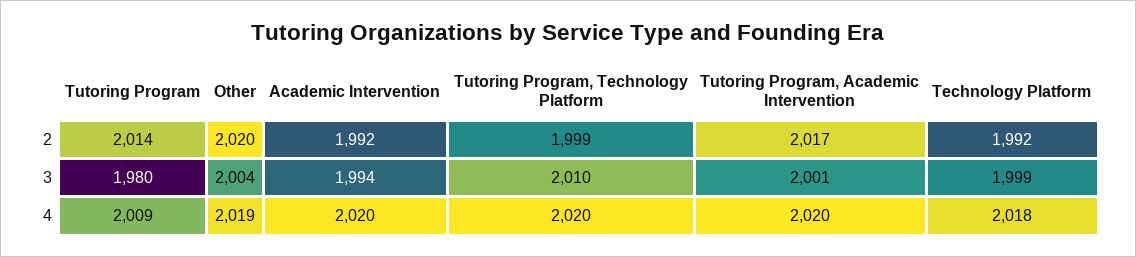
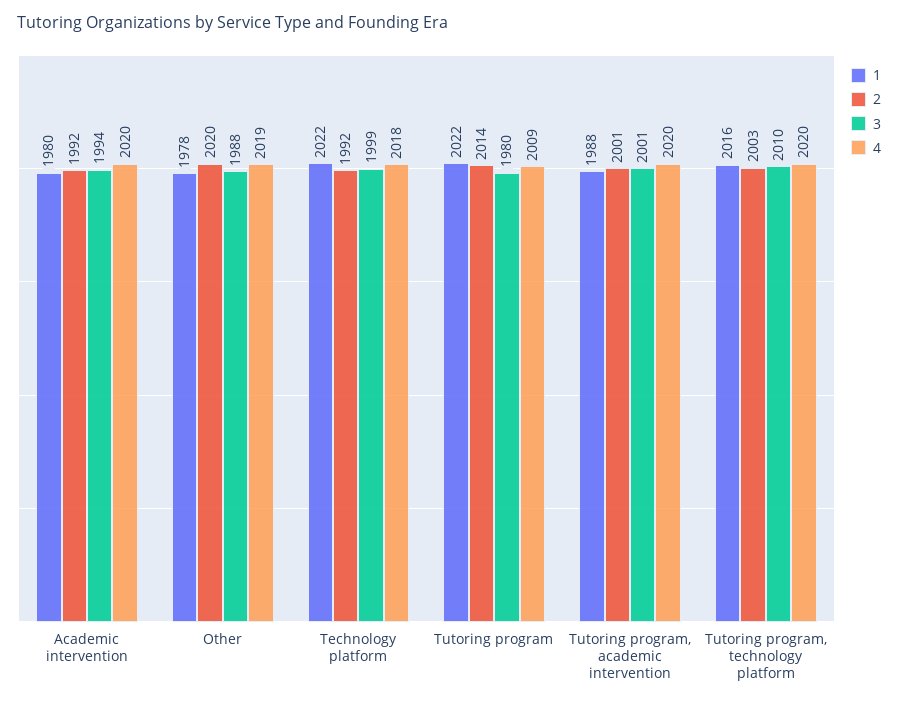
2, Tutoring Program, Technology Platform: 1999 -> 2003
2, Tutoring Program, Academic Intervention: 2017 -> 2001
3, Other: 2004 -> 1988
1, Academic Intervention: none -> 1980
1, Other: none -> 1978
1, Technology Platform: none -> 2022
1, Tutoring Program: none -> 2022
1, Tutoring Program, Academic Intervention: none -> 1988
1, Tutoring Program, Technology Platform: none -> 2016

